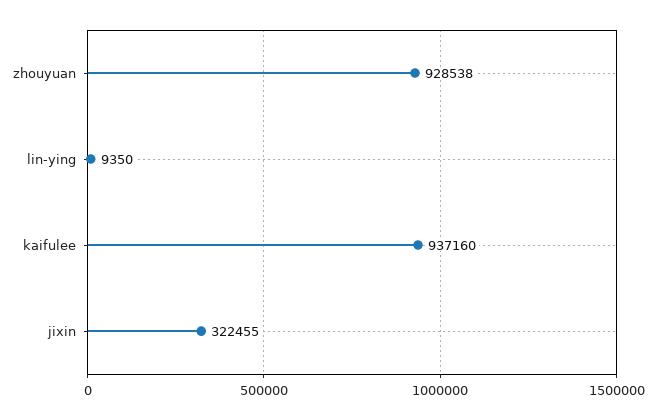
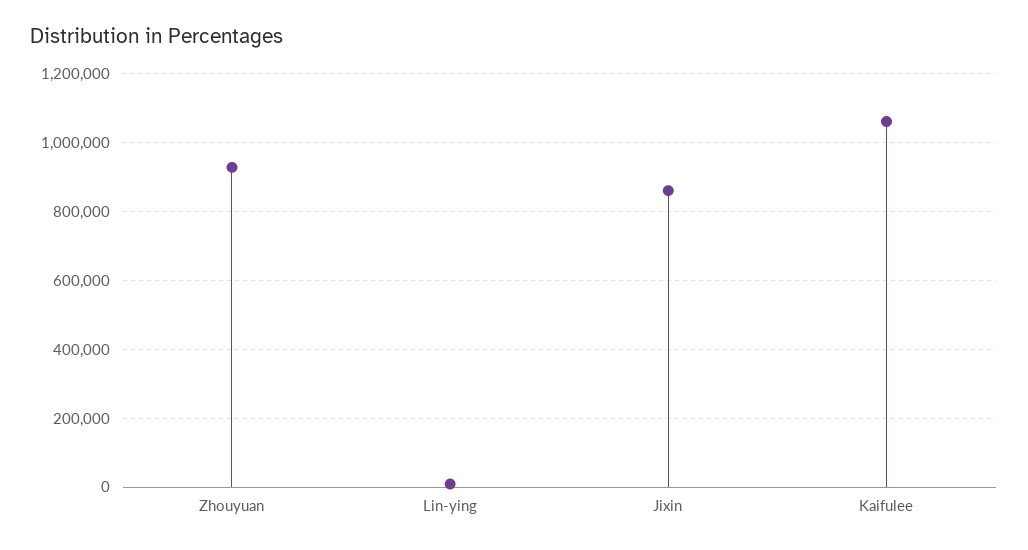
kaifulee: 937160 -> 1060000
jixin: 322455 -> 860000

